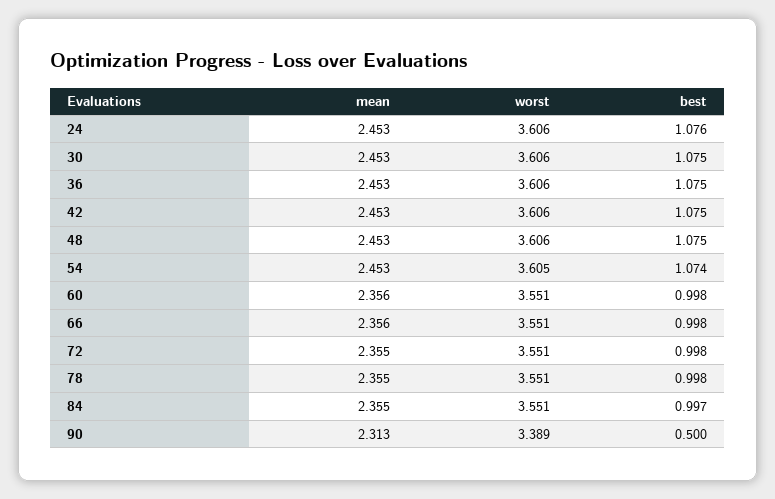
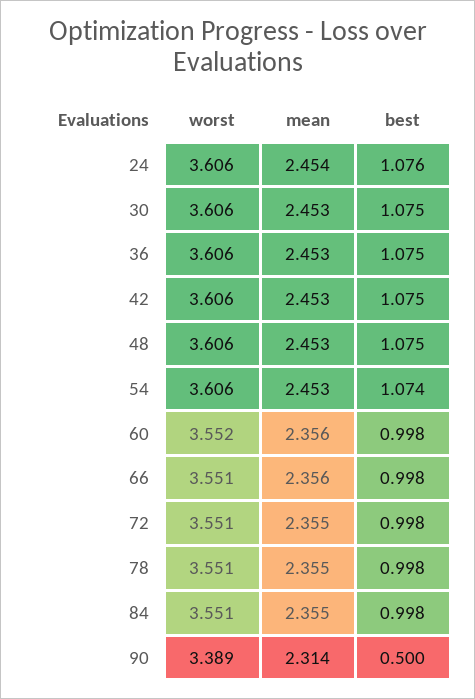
mean, 24: 2.453 -> 2.454
worst, 54: 3.605 -> 3.606
worst, 60: 3.551 -> 3.552
best, 84: 0.997 -> 0.998
mean, 90: 2.313 -> 2.314

